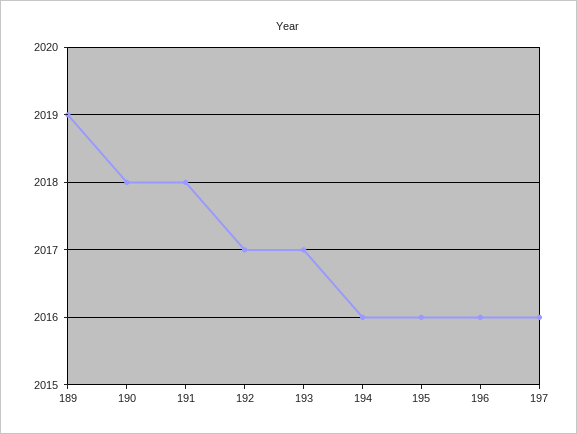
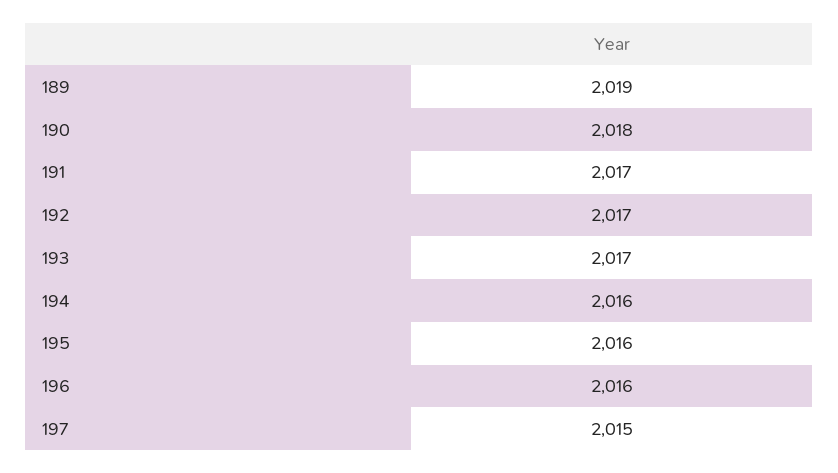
191: 2018 -> 2017
197: 2016 -> 2015

